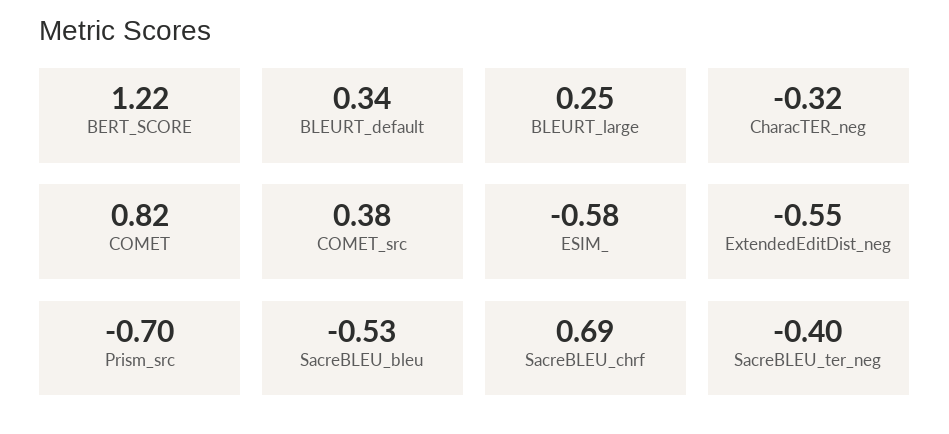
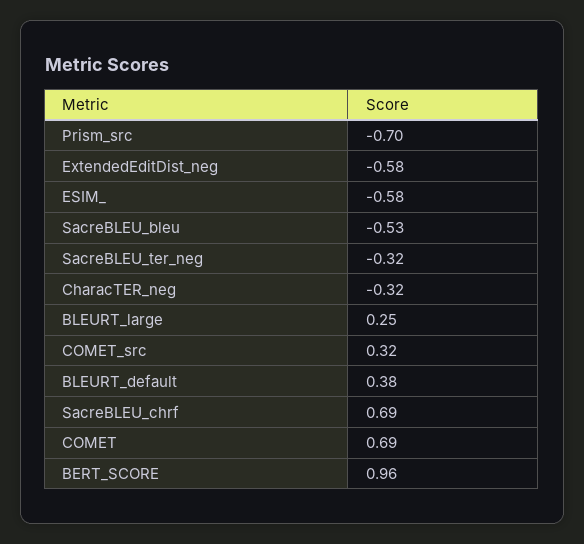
BERT_SCORE: 1.22 -> 0.96
BLEURT_default: 0.34 -> 0.38
COMET: 0.82 -> 0.69
COMET_src: 0.38 -> 0.32
ExtendedEditDist_neg: -0.55 -> -0.58
SacreBLEU_ter_neg: -0.4 -> -0.32

